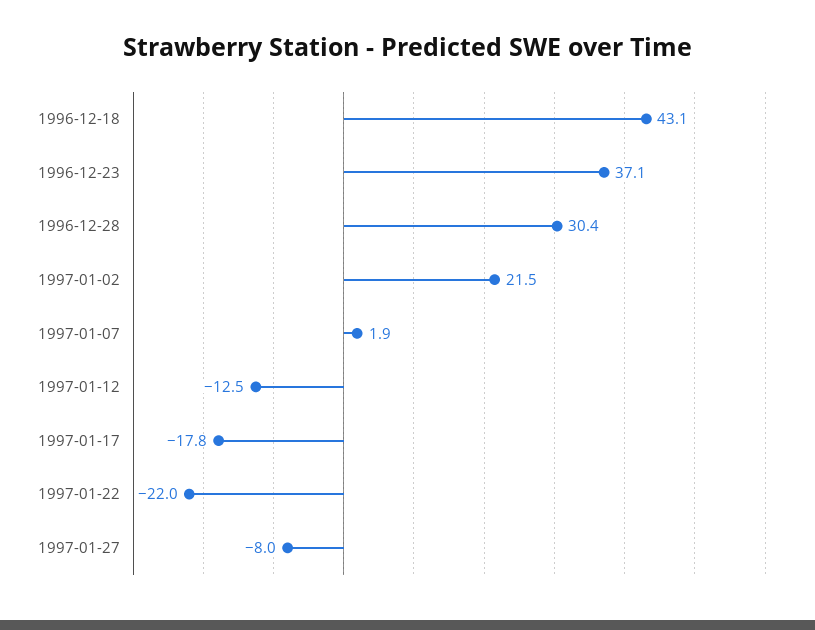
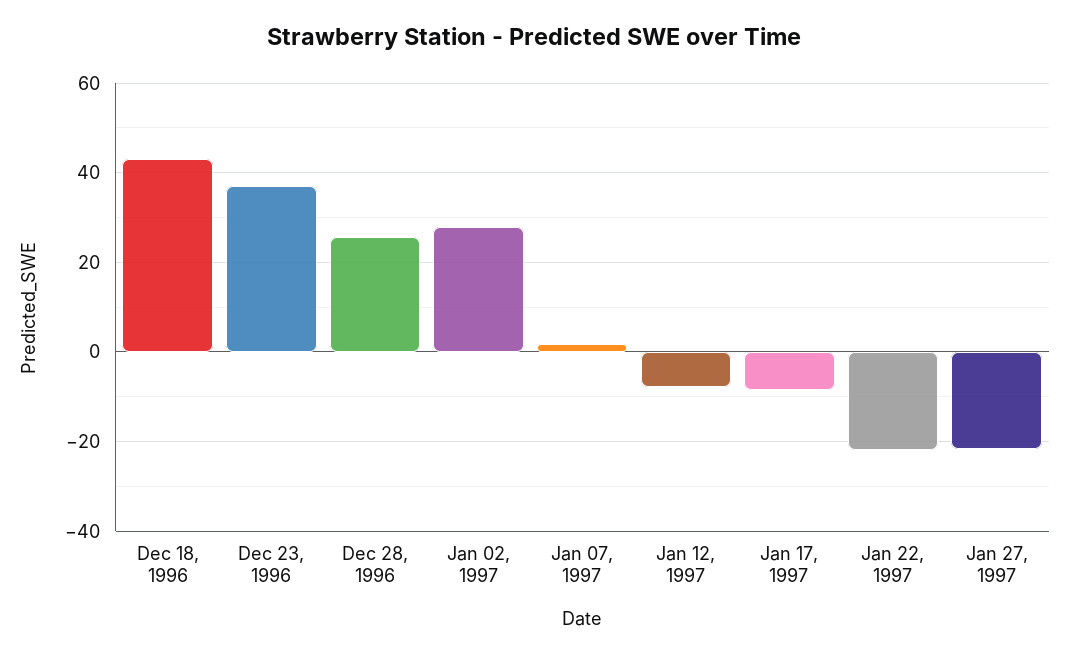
1996-12-28: 30.4 -> 26
1997-01-02: 21.5 -> 28
1997-01-12: -12.5 -> -8
1997-01-17: -17.8 -> -8
1997-01-27: -8 -> -22

